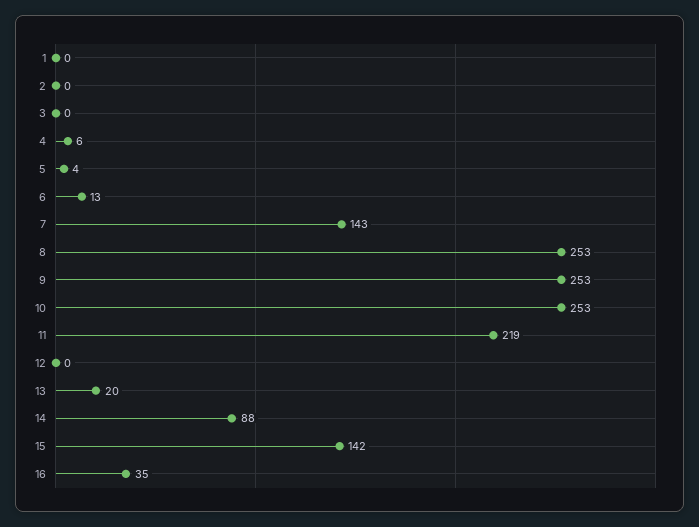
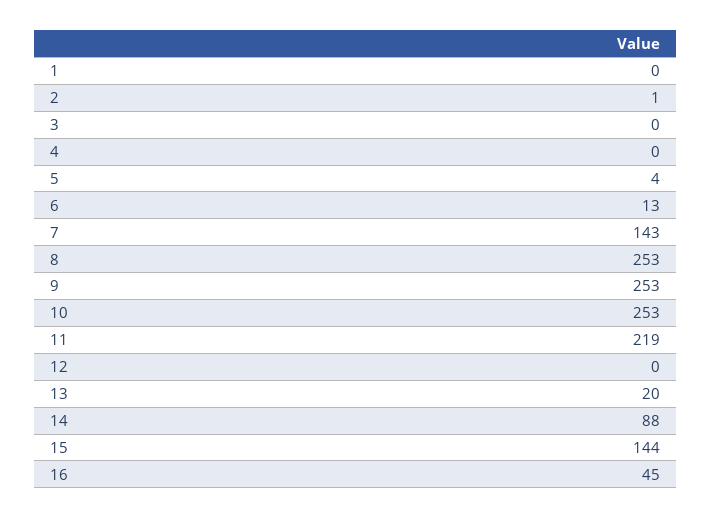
2: 0 -> 1
4: 6 -> 0
15: 142 -> 144
16: 35 -> 45

